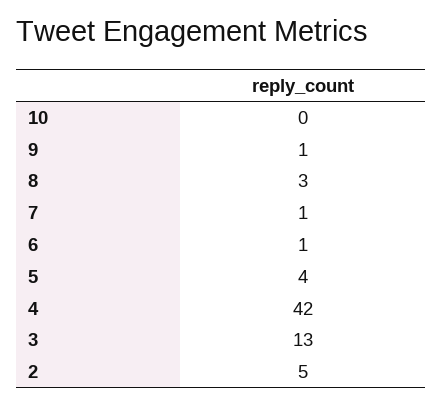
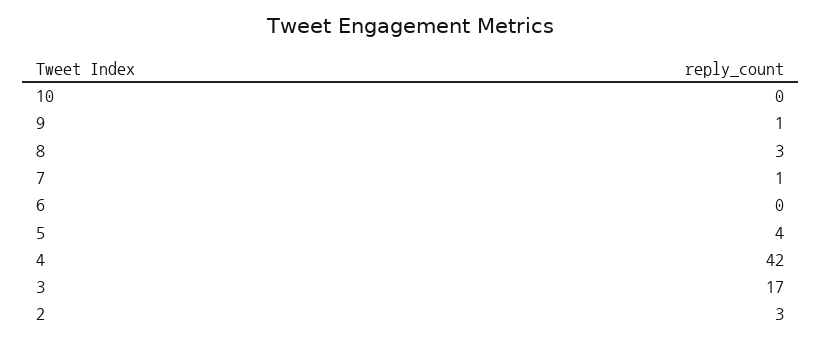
6: 1 -> 0
3: 13 -> 17
2: 5 -> 3

